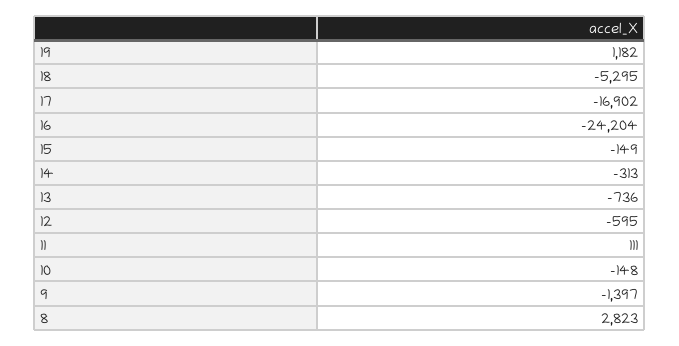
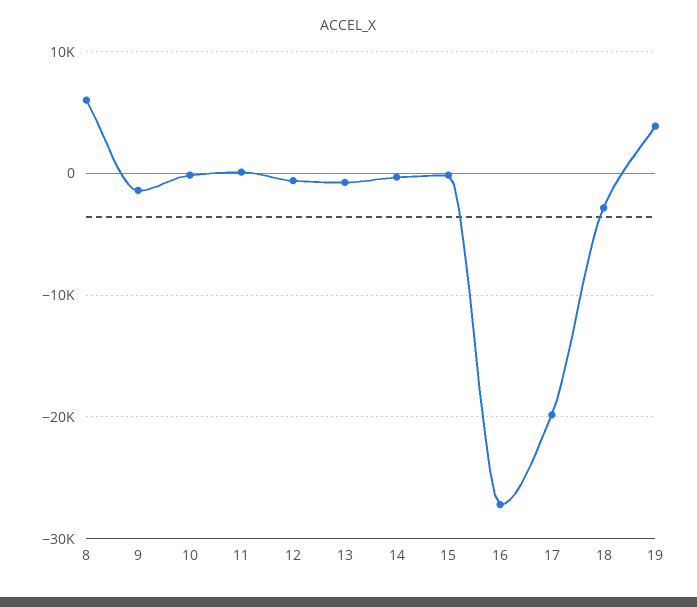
19: 1182 -> 4000
18: -5295 -> -3000
17: -16902 -> -20000
16: -24204 -> -27000
8: 2823 -> 6000

